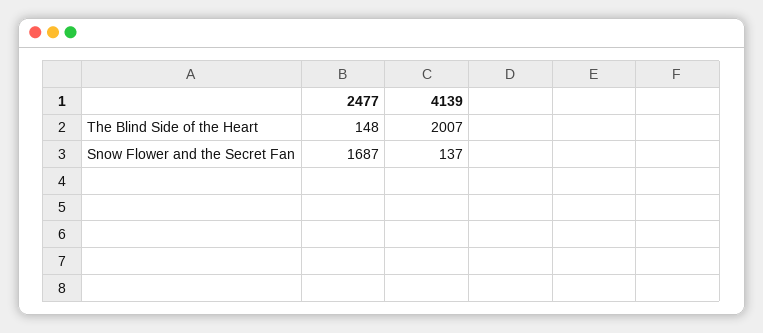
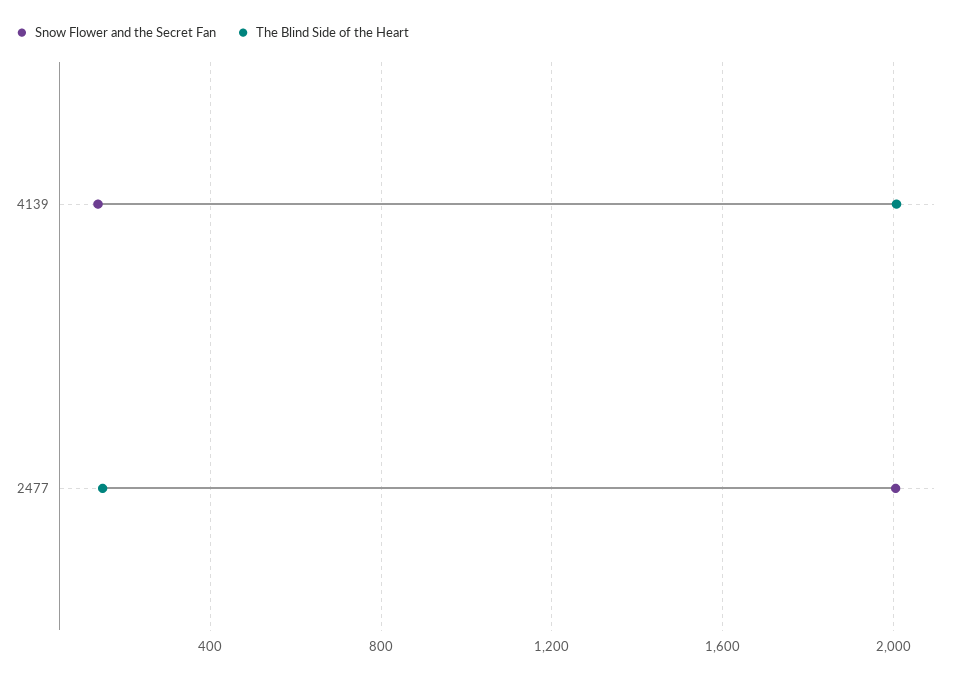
Snow Flower and the Secret Fan, 2477: 1687 -> 2000

